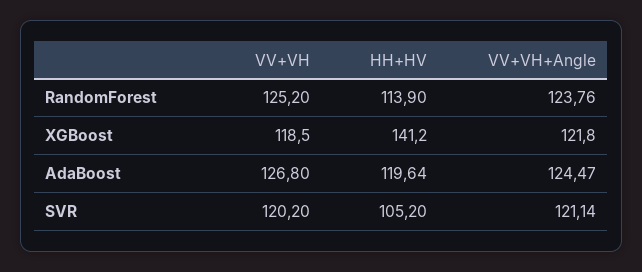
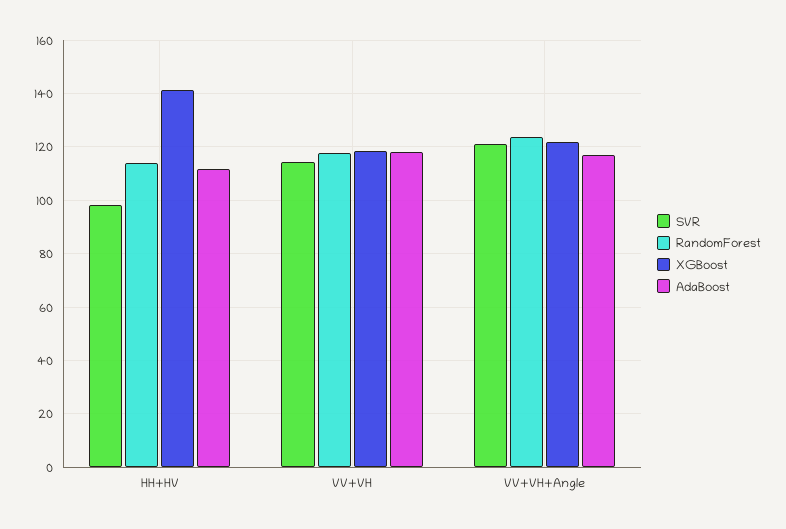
RandomForest, VV+VH: 125.2 -> 117.5
AdaBoost, VV+VH: 126.8 -> 117.5
AdaBoost, HH+HV: 119.64 -> 112.5
AdaBoost, VV+VH+Angle: 124.47 -> 117.5
SVR, VV+VH: 120.2 -> 115
SVR, HH+HV: 105.2 -> 97.5

